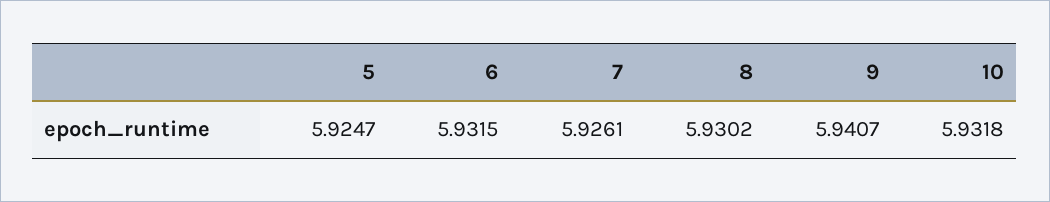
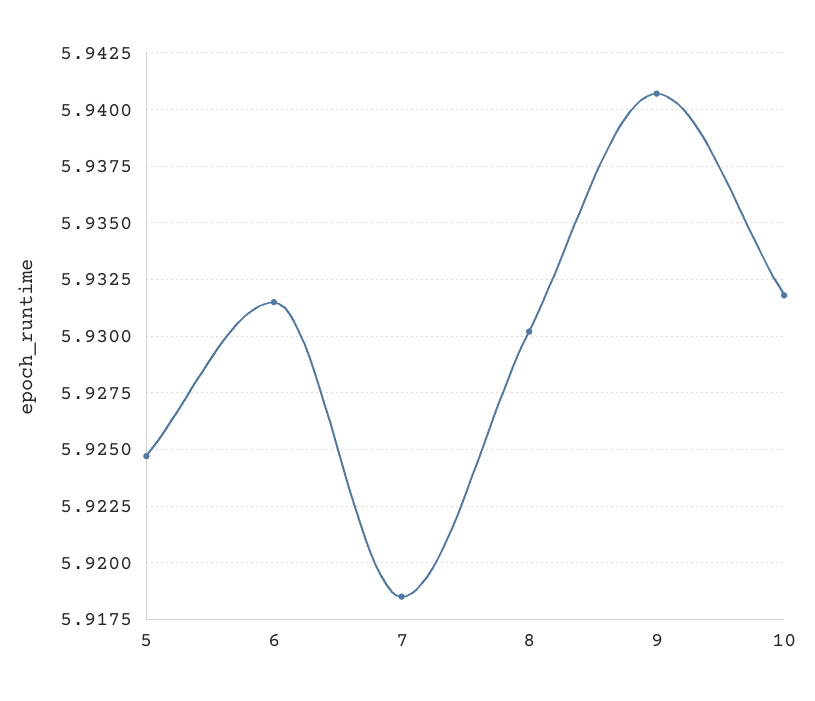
7: 5.9261 -> 5.9185

